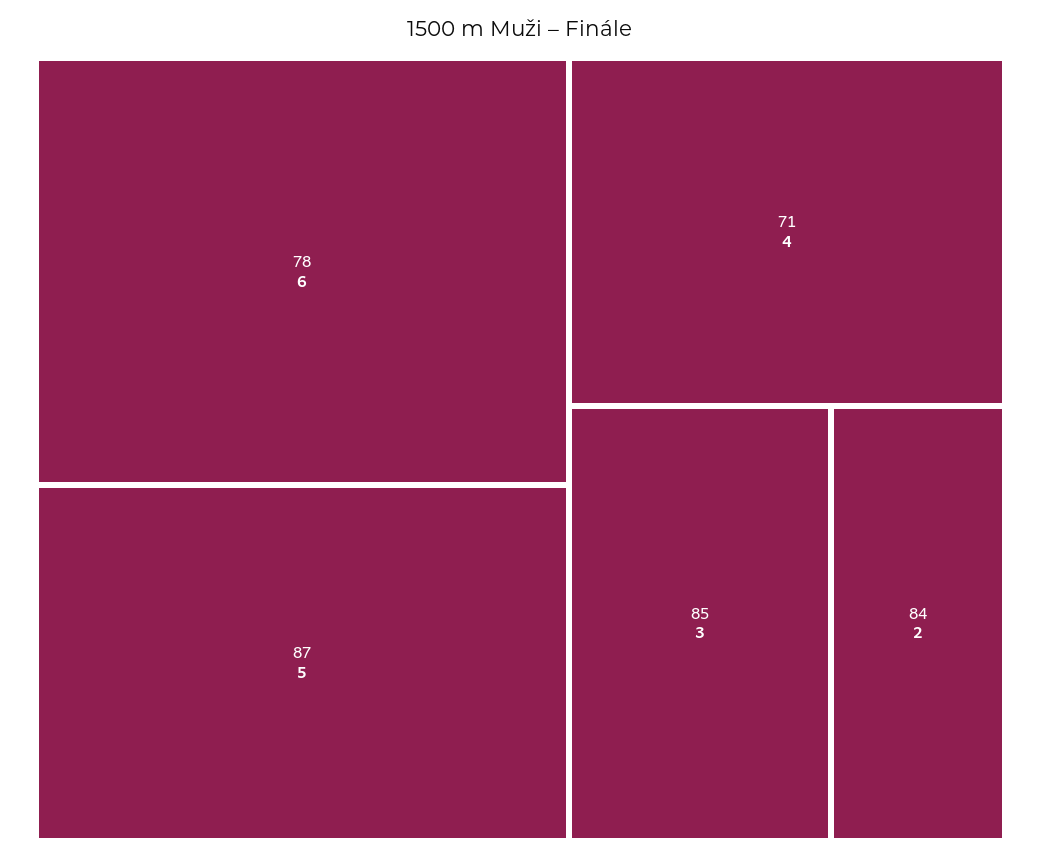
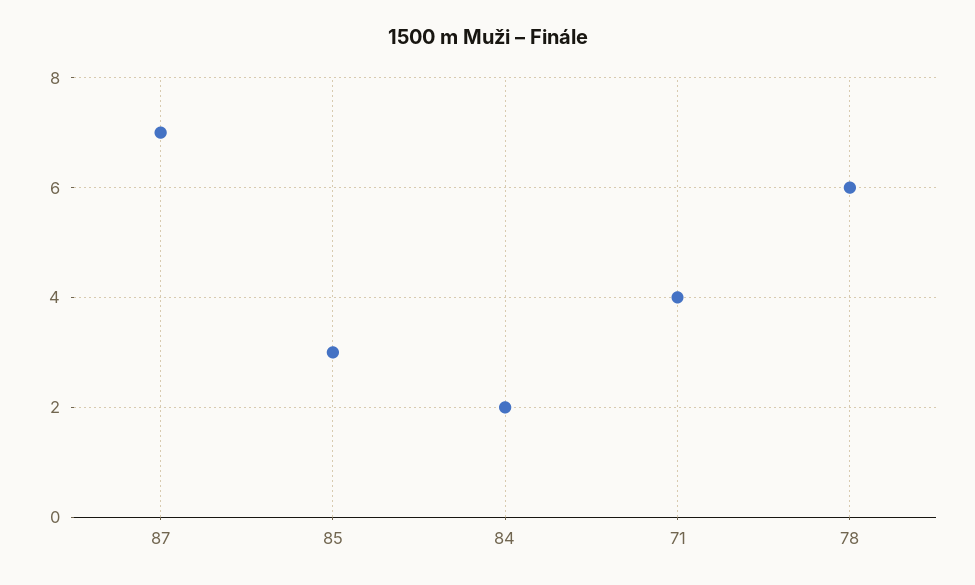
87: 5 -> 7

